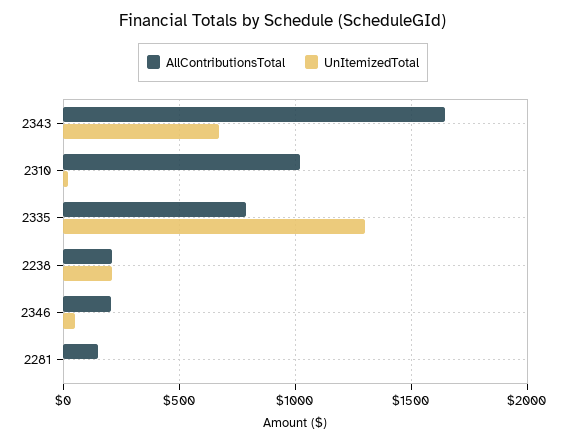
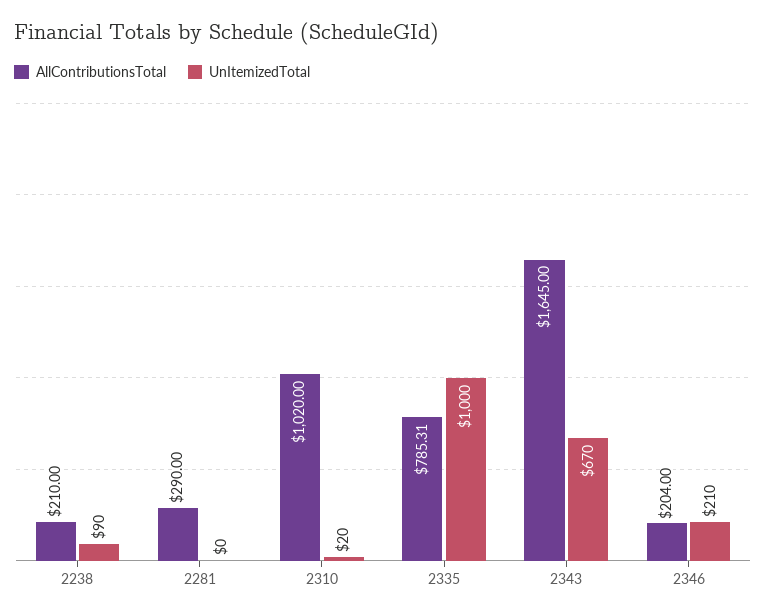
UnItemizedTotal, 2335: 1300 -> 1000
UnItemizedTotal, 2238: 200 -> 90
UnItemizedTotal, 2346: 50 -> 210
AllContributionsTotal, 2281: 150 -> 290

